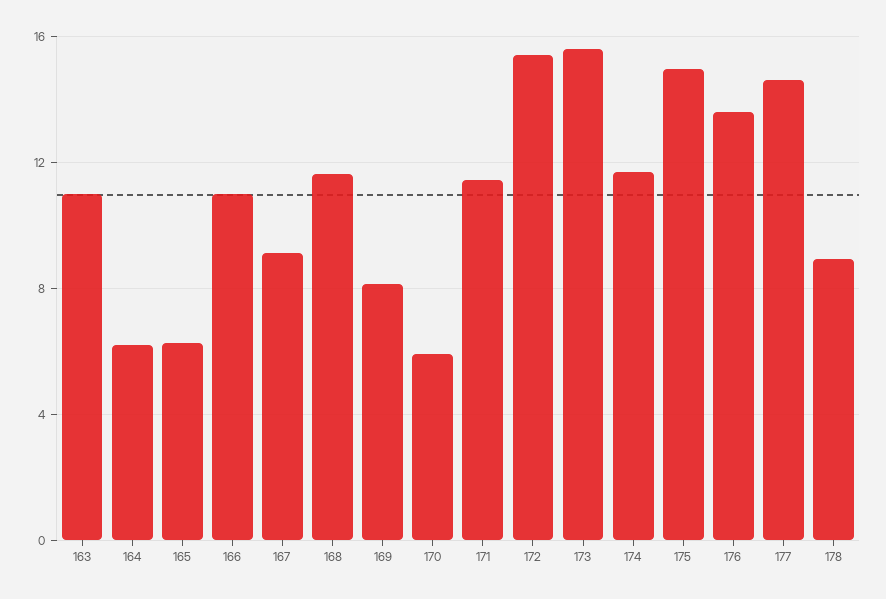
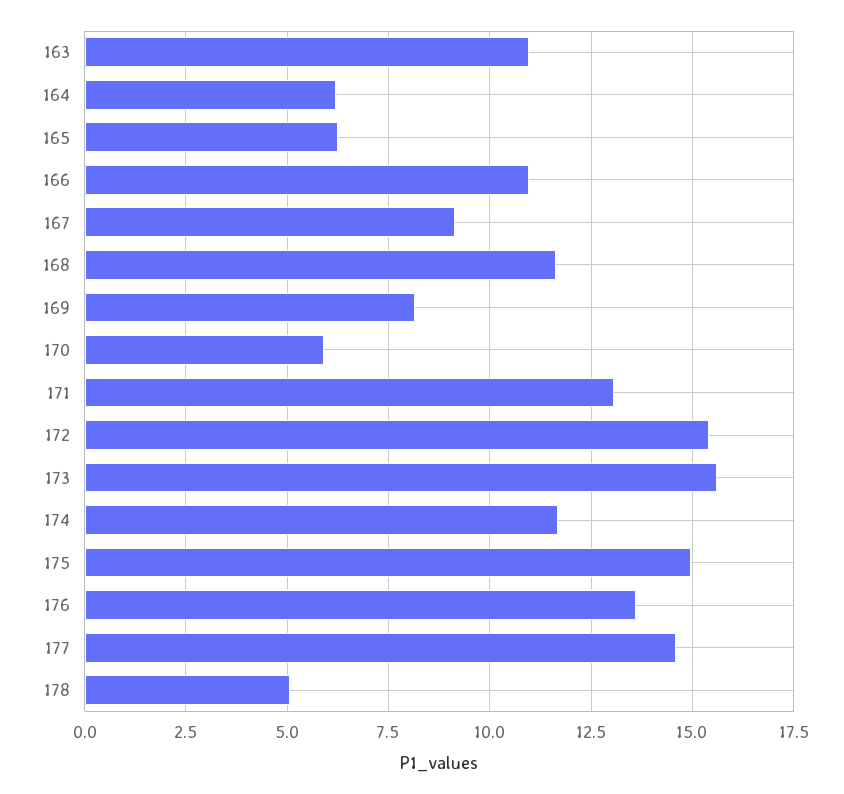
171: 11.5 -> 13
178: 9 -> 5

